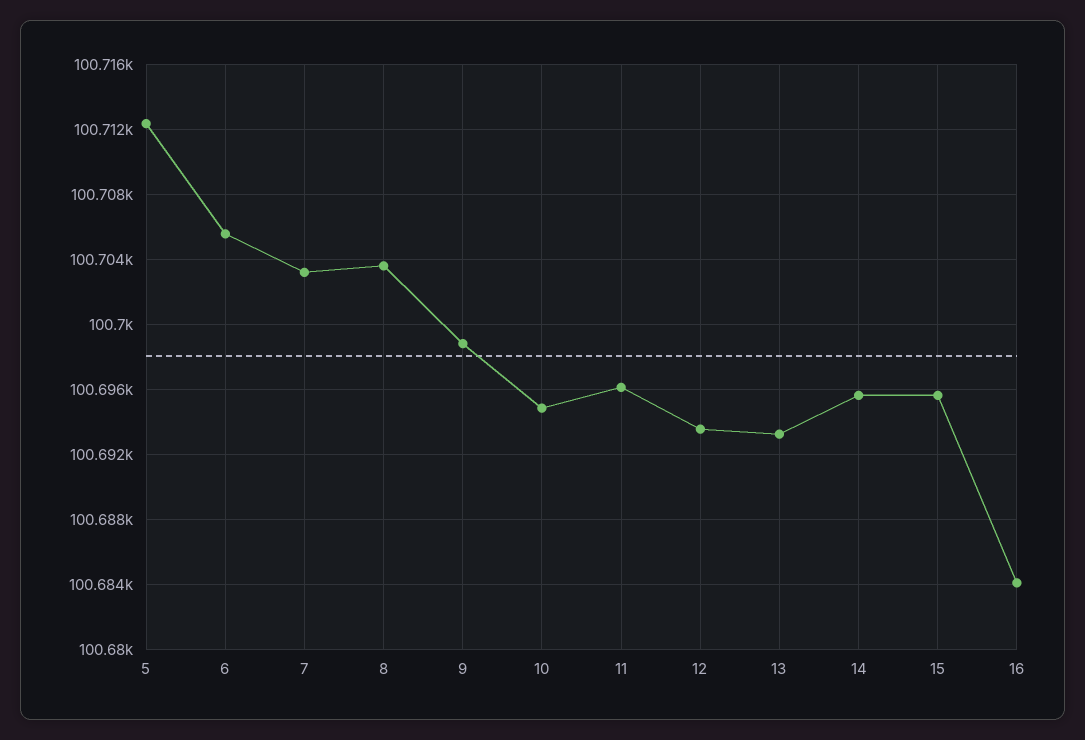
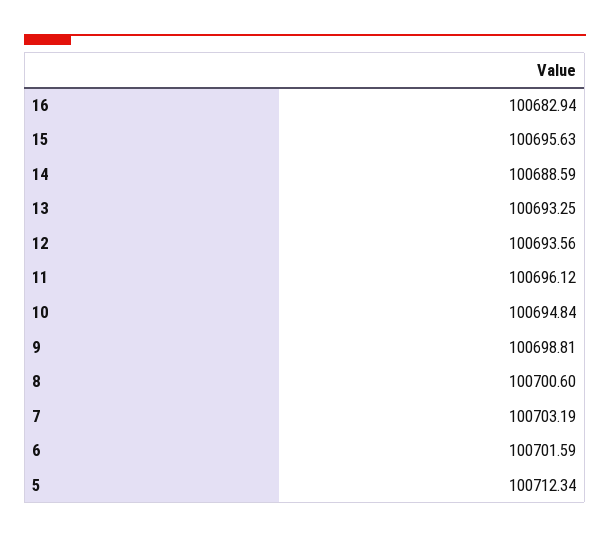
6: 100705.5 -> 100701.59
8: 100703.5 -> 100700.6
14: 100695.5 -> 100688.59
16: 100684 -> 100682.94

